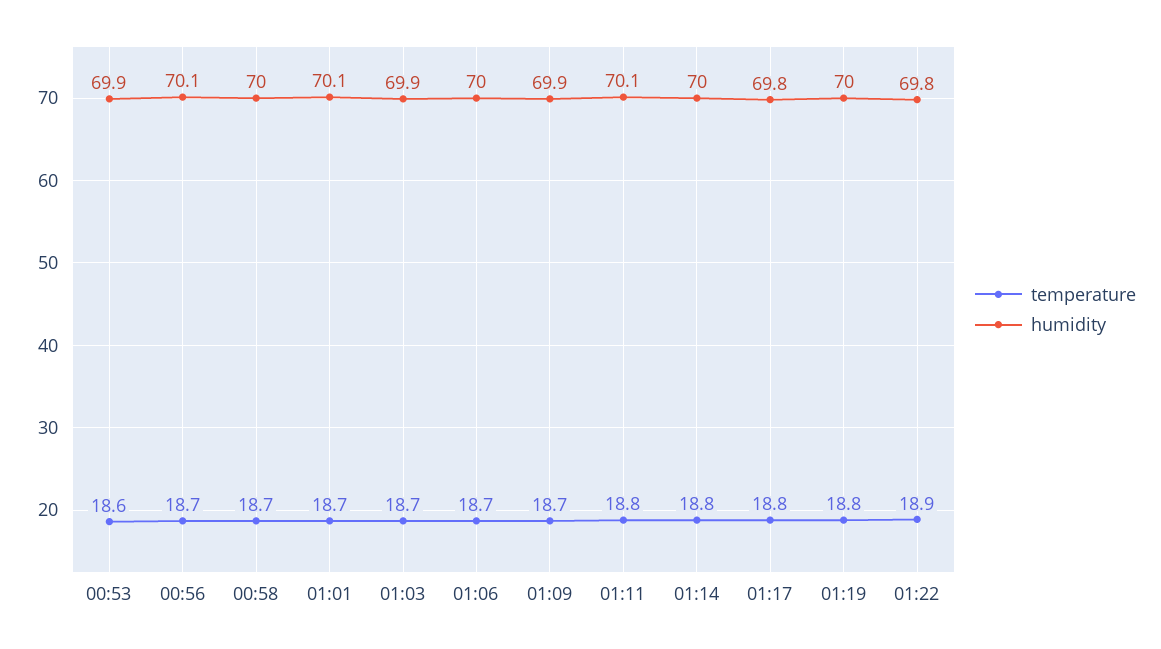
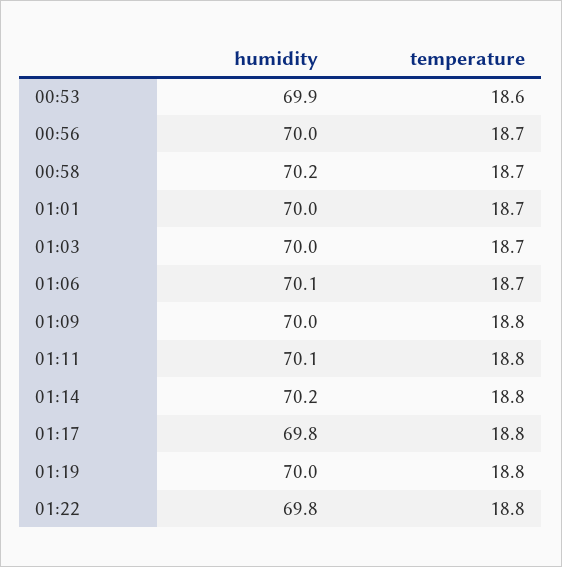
humidity, 00:56: 70.1 -> 70
humidity, 00:58: 70 -> 70.2
humidity, 01:01: 70.1 -> 70
humidity, 01:03: 69.9 -> 70
humidity, 01:06: 70 -> 70.1
temperature, 01:09: 18.7 -> 18.8
humidity, 01:09: 69.9 -> 70
humidity, 01:14: 70 -> 70.2
temperature, 01:22: 18.9 -> 18.8

